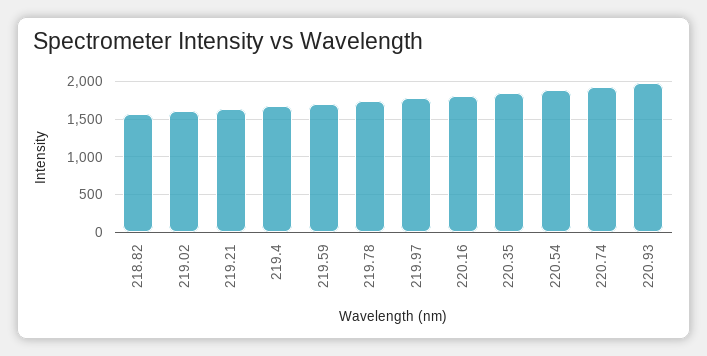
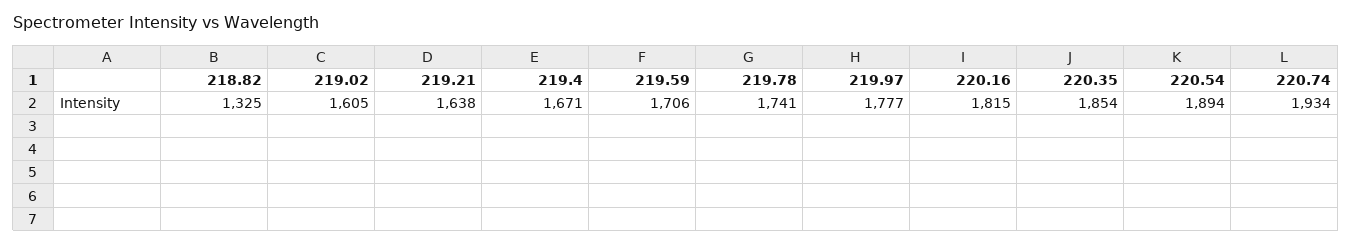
218.82: 1600 -> 1325
220.93: 2000 -> none

